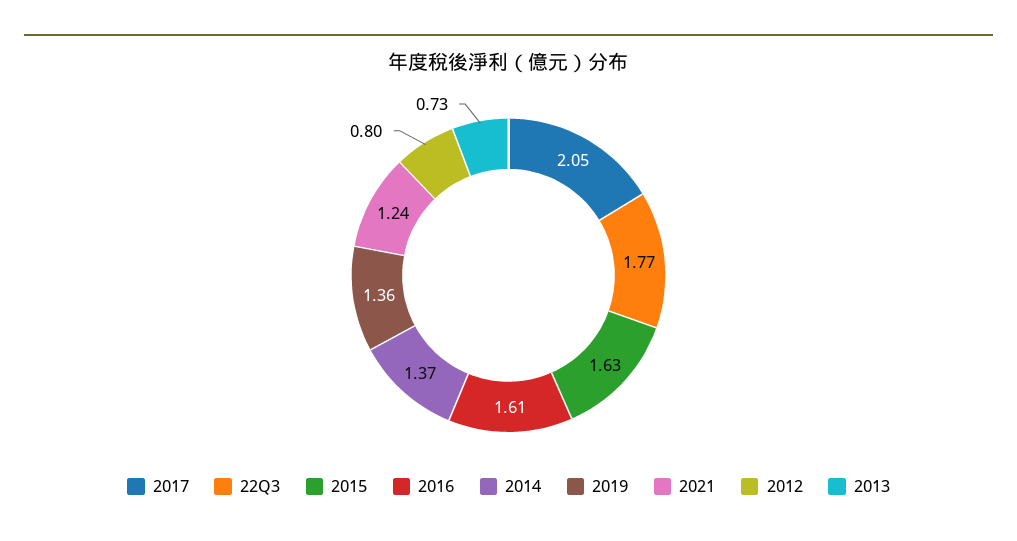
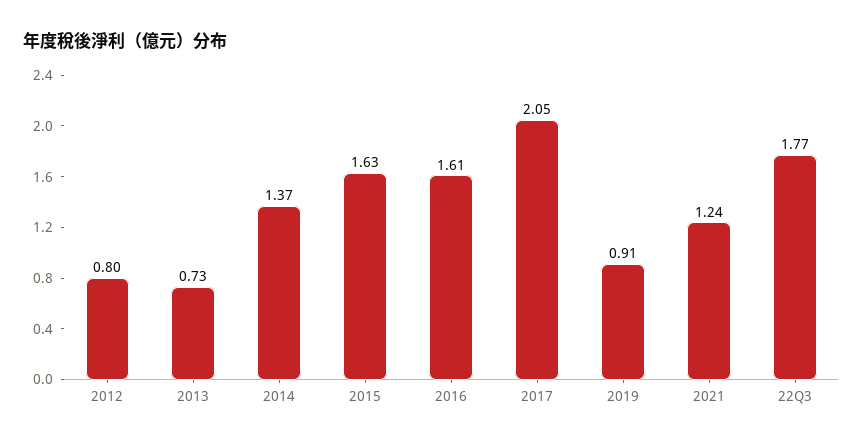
2019: 1.36 -> 0.91

